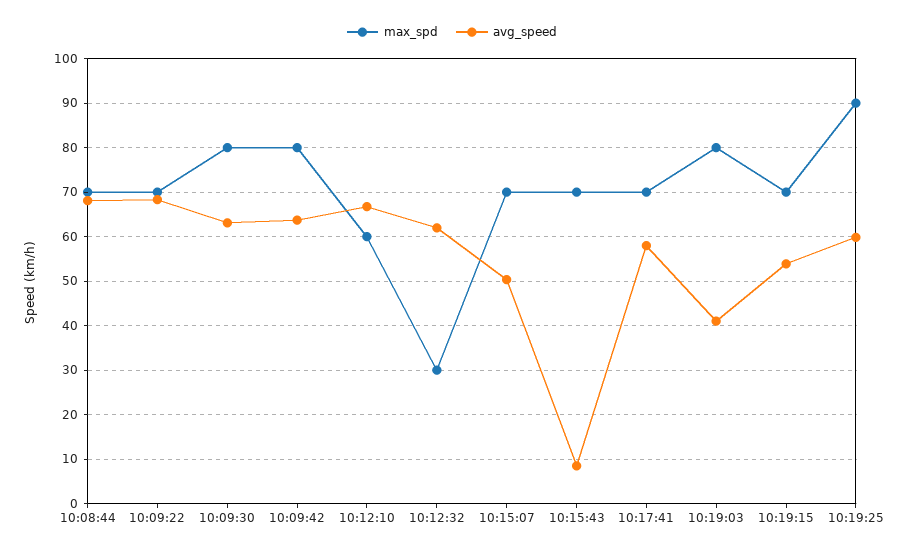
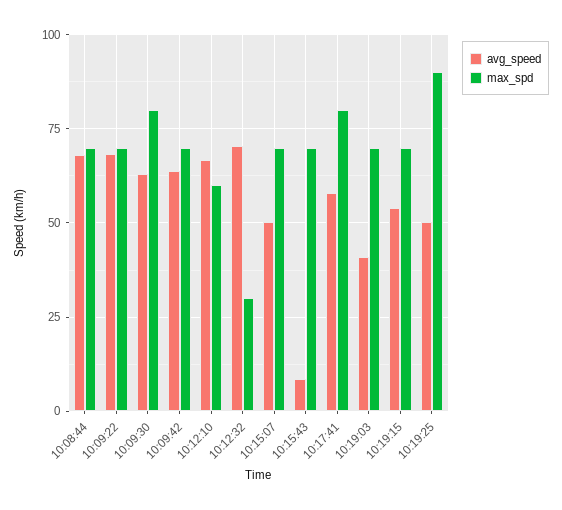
max_spd, 10:09:42: 80 -> 70
avg_speed, 10:12:32: 62 -> 70
max_spd, 10:17:41: 70 -> 80
max_spd, 10:19:03: 80 -> 70
avg_speed, 10:19:25: 60 -> 50

